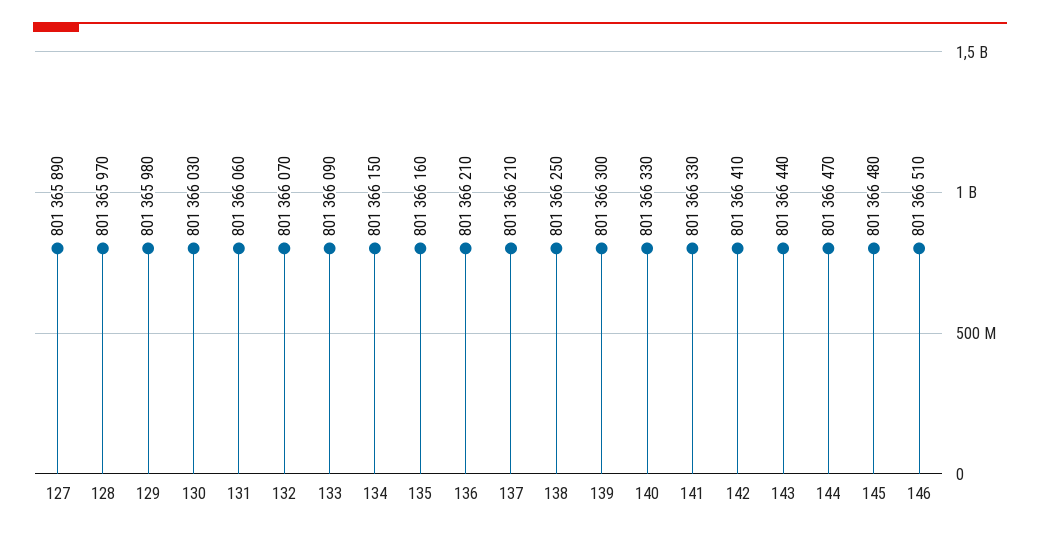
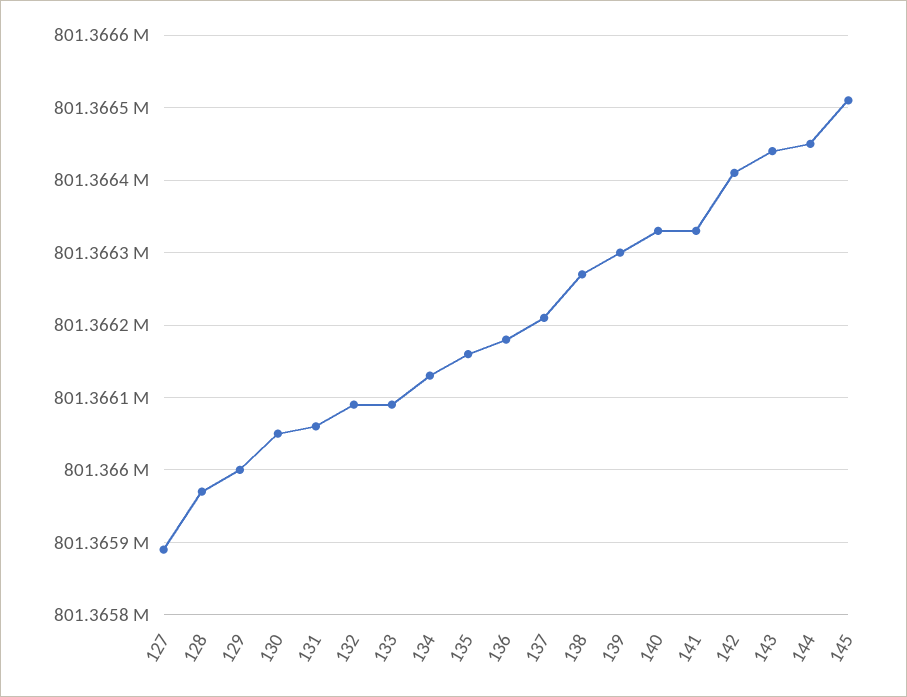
129: 801365980 -> 801366000
130: 801366030 -> 801366050
132: 801366070 -> 801366090
134: 801366150 -> 801366130
136: 801366210 -> 801366180
138: 801366250 -> 801366270
144: 801366470 -> 801366450
145: 801366480 -> 801366510
146: 801366510 -> none

